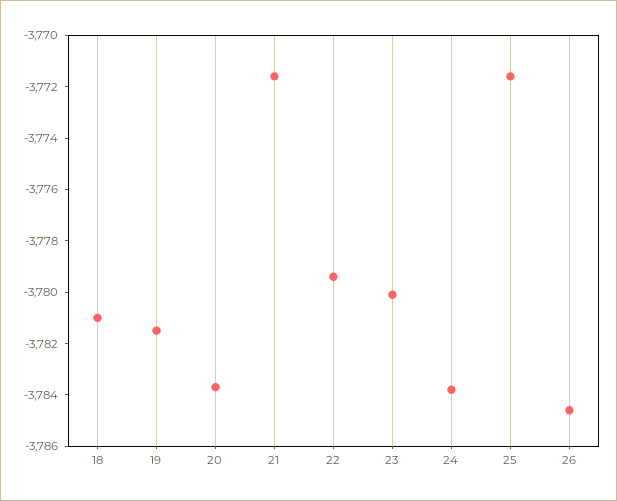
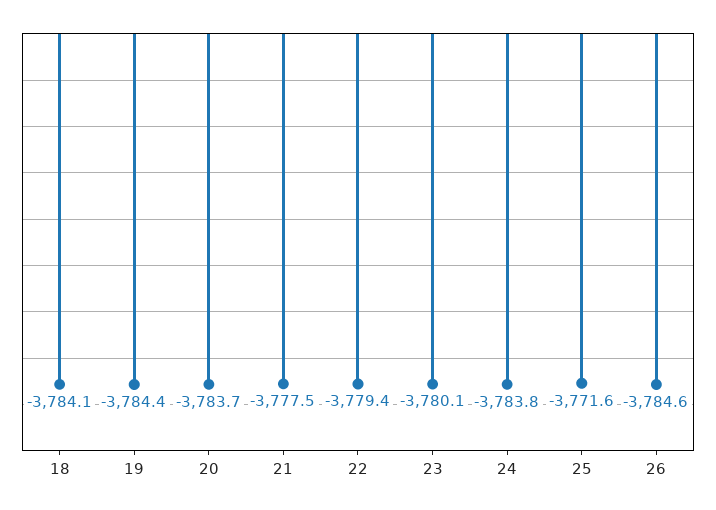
18: -3781 -> -3784.1
19: -3781.5 -> -3784.4
21: -3771.5 -> -3777.5

